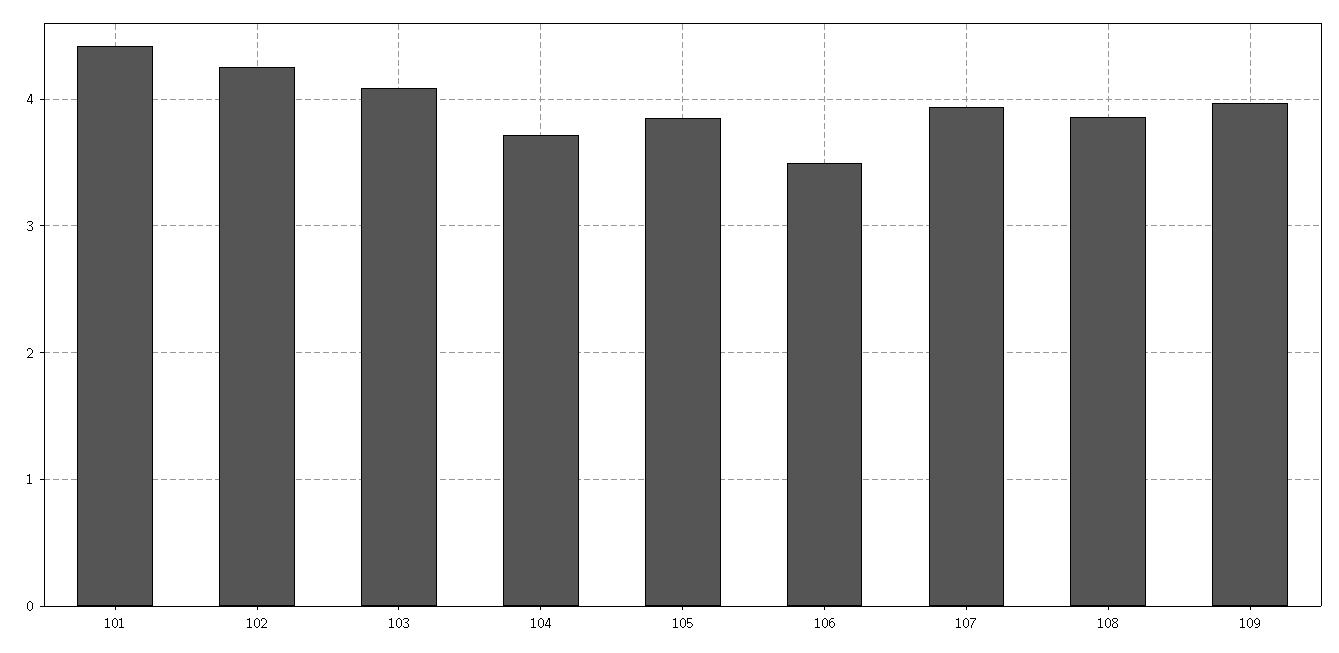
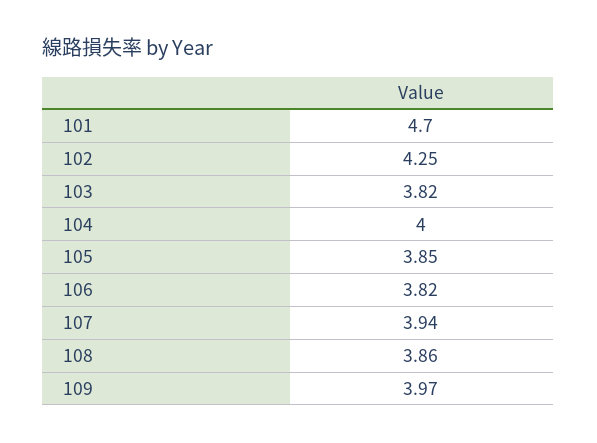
101: 4.4 -> 4.7
103: 4.1 -> 3.82
104: 3.7 -> 4
106: 3.5 -> 3.82

